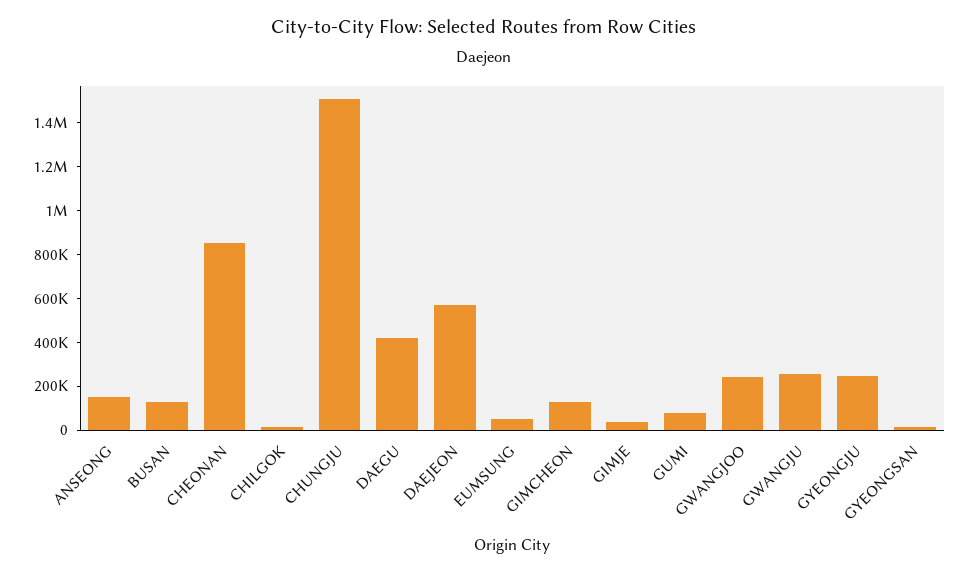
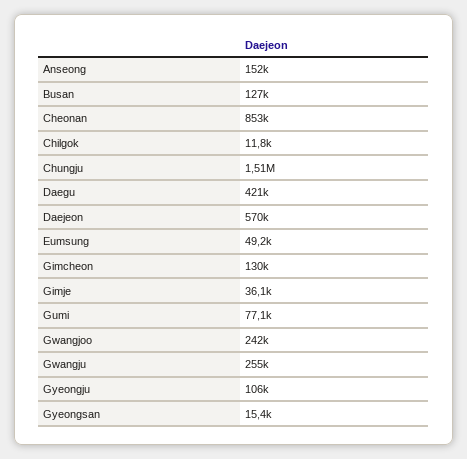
GYEONGJU: 250000 -> 106000

